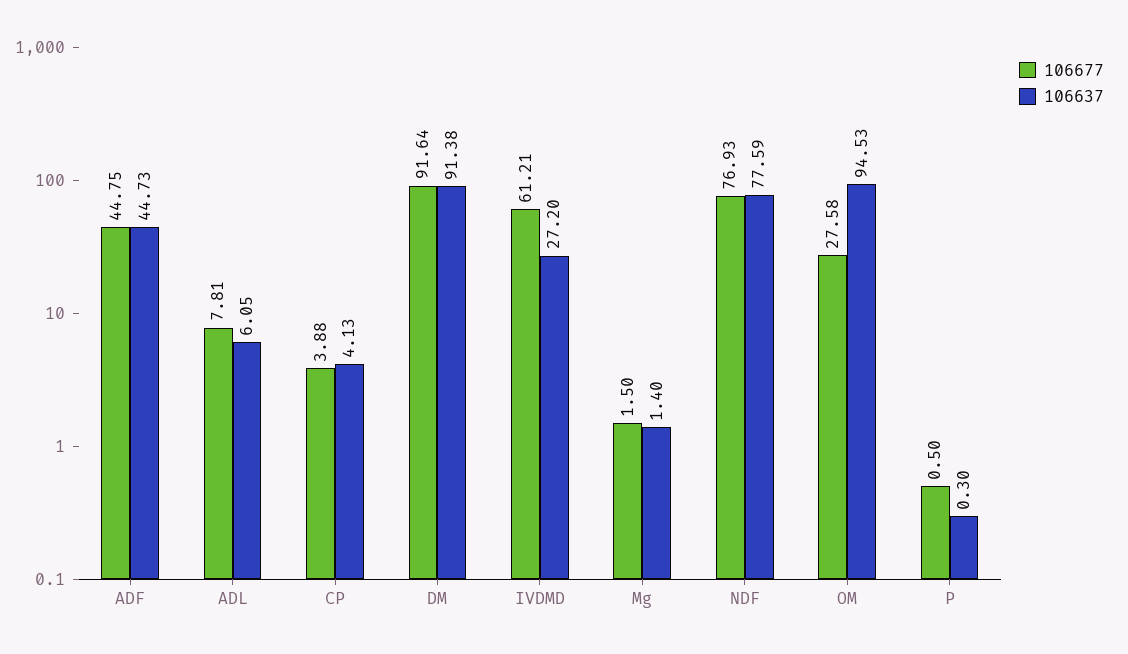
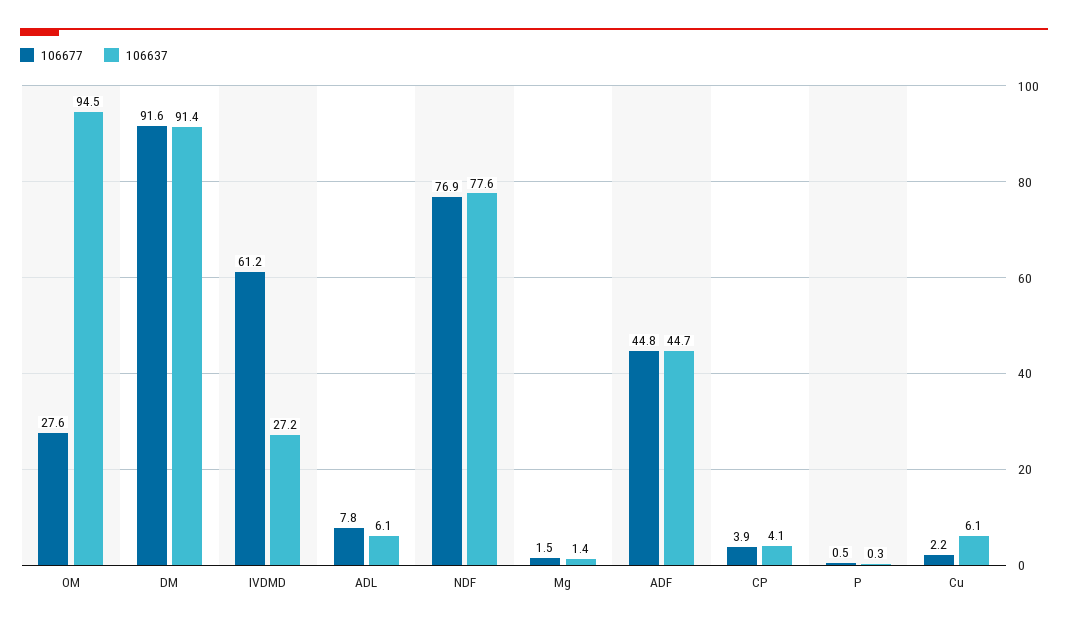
106677, Cu: none -> 2.2
106637, Cu: none -> 6.1

